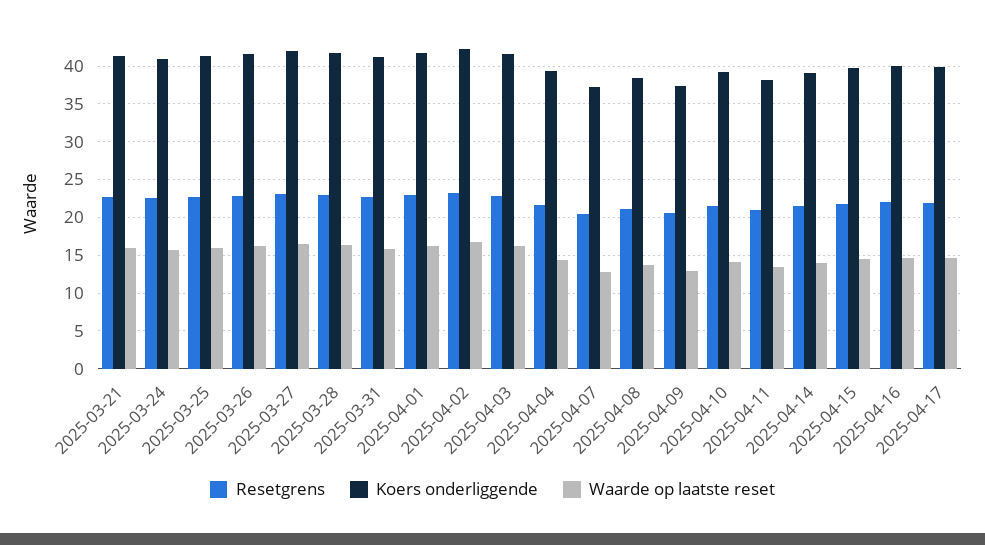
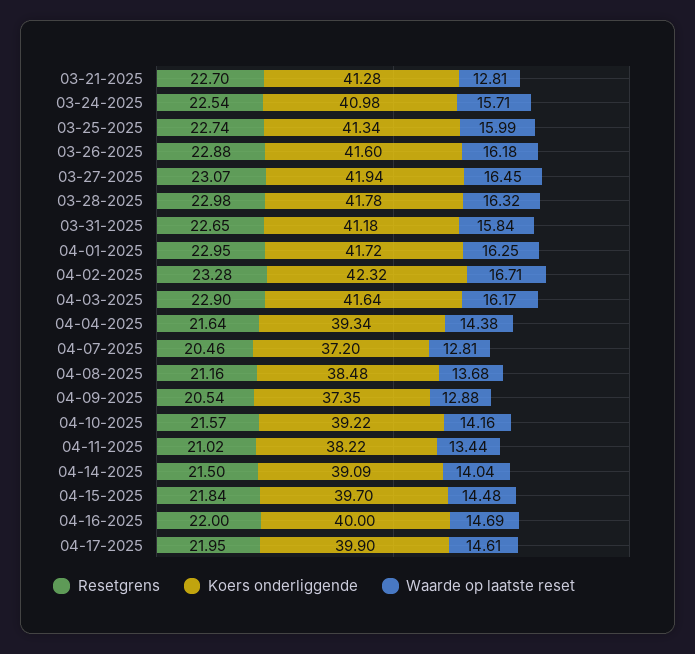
Waarde op laatste reset, 2025-03-21: 16 -> 12.81

